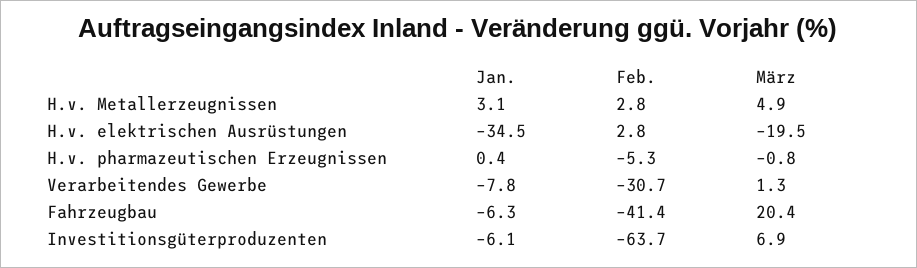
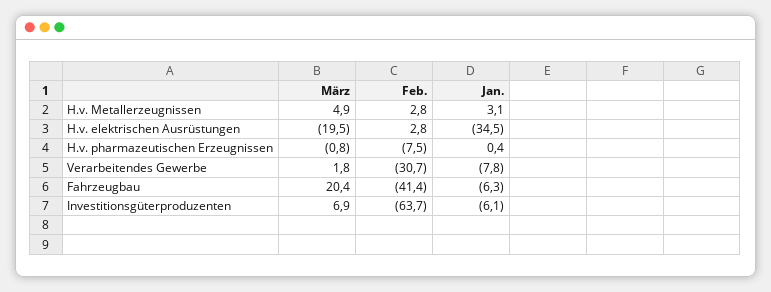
Feb., H.v. pharmazeutischen Erzeugnissen: -5.3 -> -7.5
März, Verarbeitendes Gewerbe: 1.3 -> 1.8

